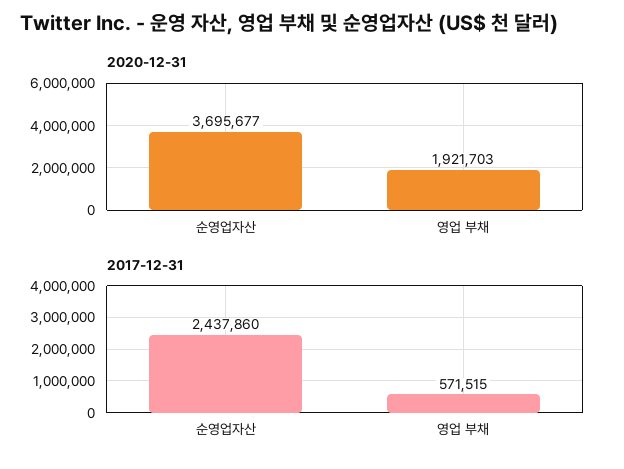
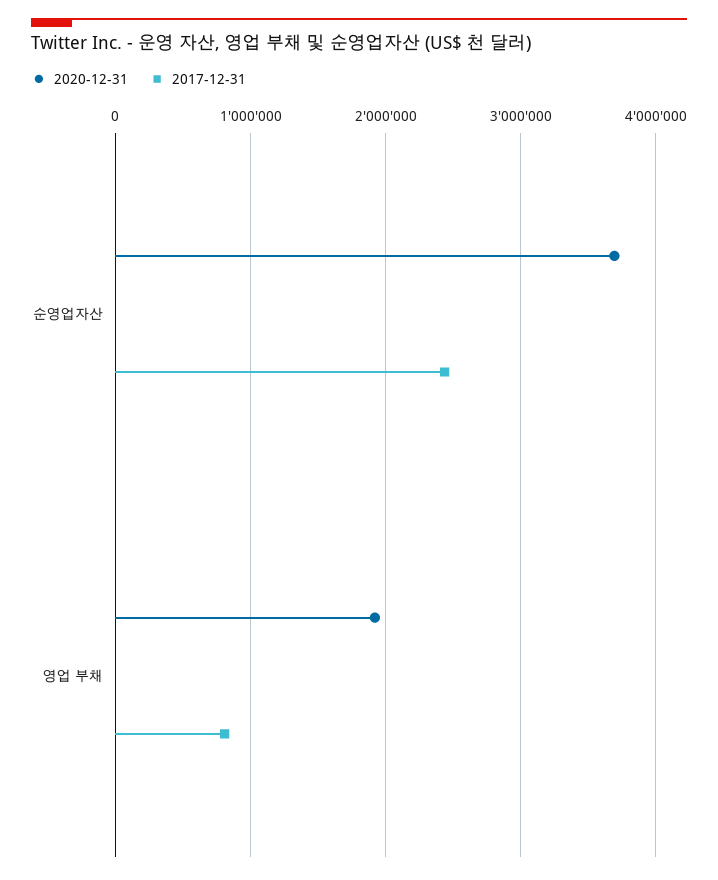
2017-12-31, 영업 부채: 571515 -> 800000

